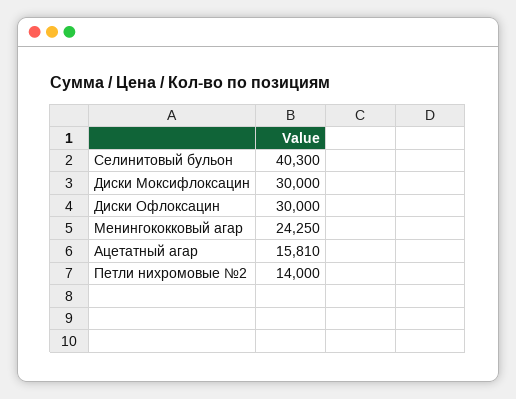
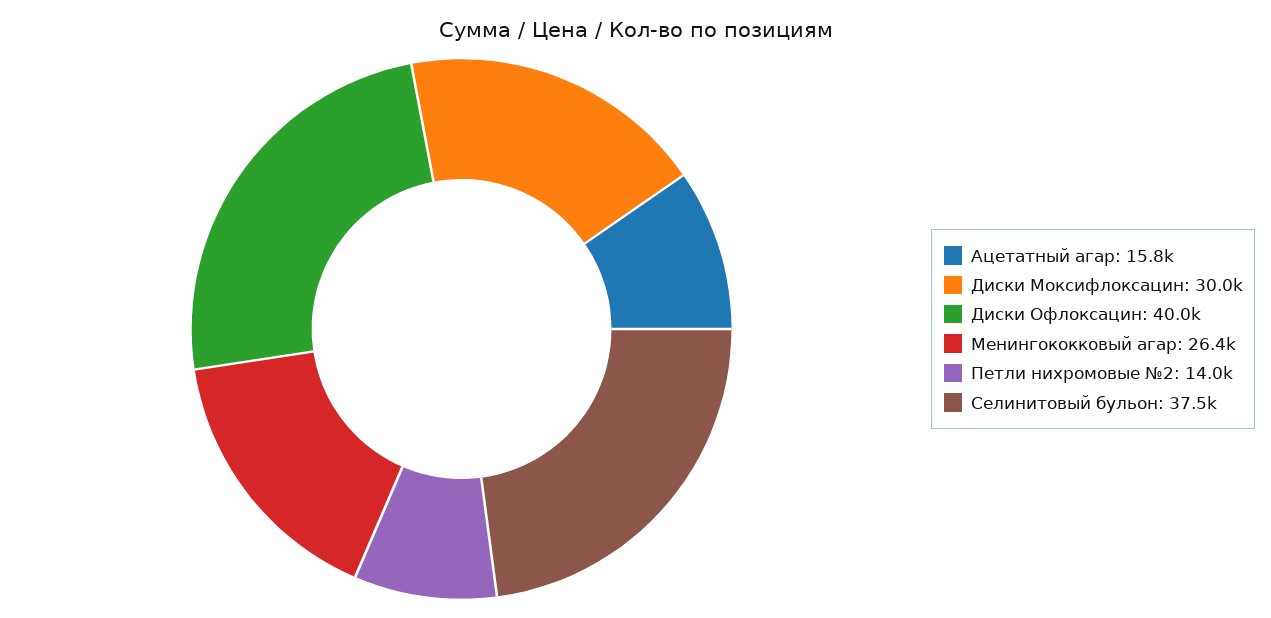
Селинитовый бульон: 40300 -> 37500
Диски Офлоксацин: 30000 -> 40000
Менингококковый агар: 24250 -> 26400

